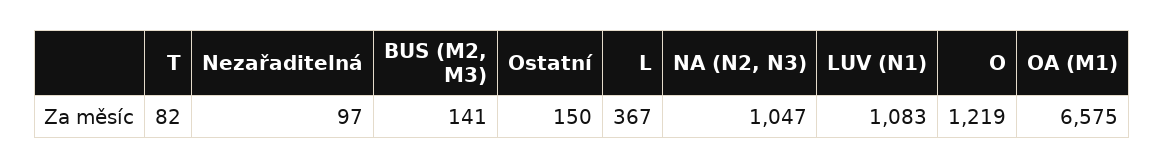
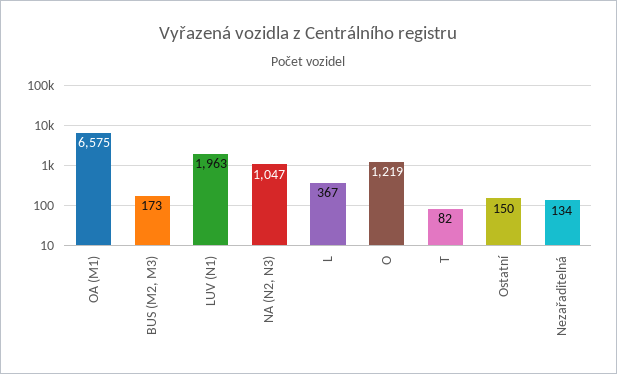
Nezařaditelná: 97 -> 134
BUS (M2, M3): 141 -> 173
LUV (N1): 1083 -> 1963

